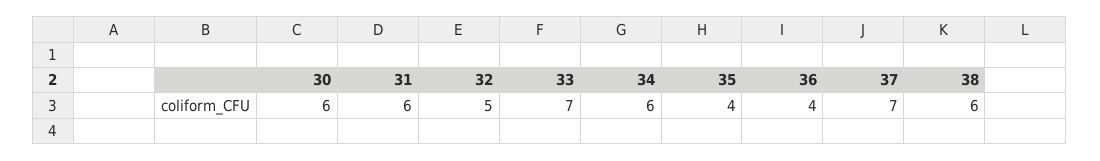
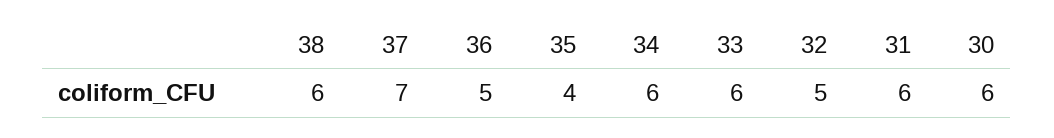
33: 7 -> 6
36: 4 -> 5

